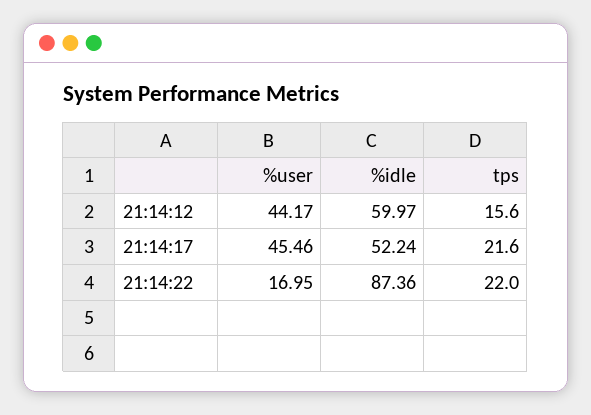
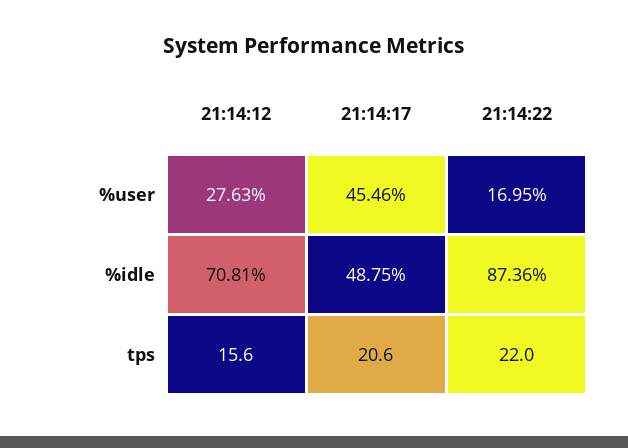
%user, 21:14:12: 44.17 -> 27.63
%idle, 21:14:12: 59.97 -> 70.81
%idle, 21:14:17: 52.24 -> 48.75
tps, 21:14:17: 21.6 -> 20.6

